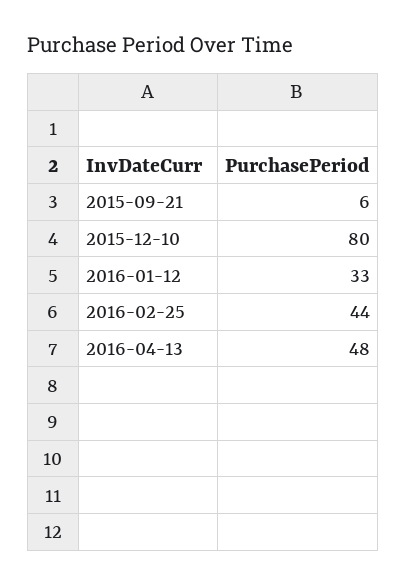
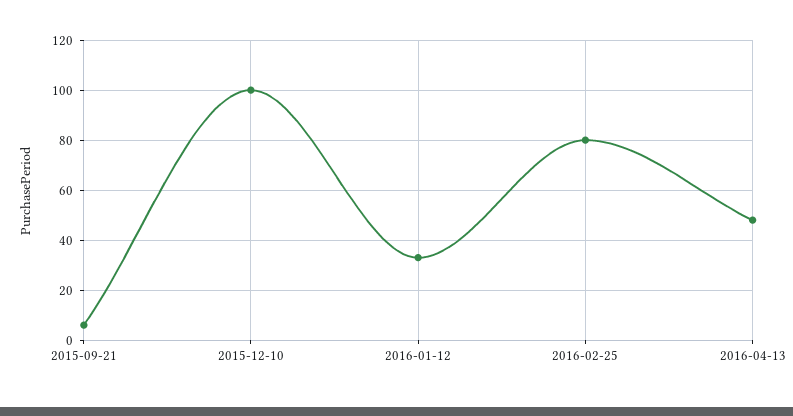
2015-12-10: 80 -> 100
2016-02-25: 44 -> 80

